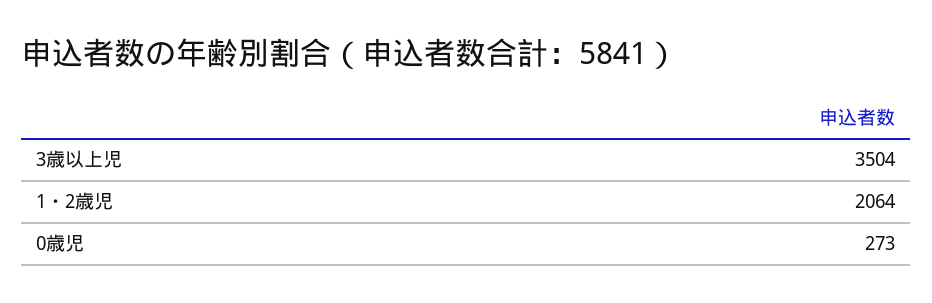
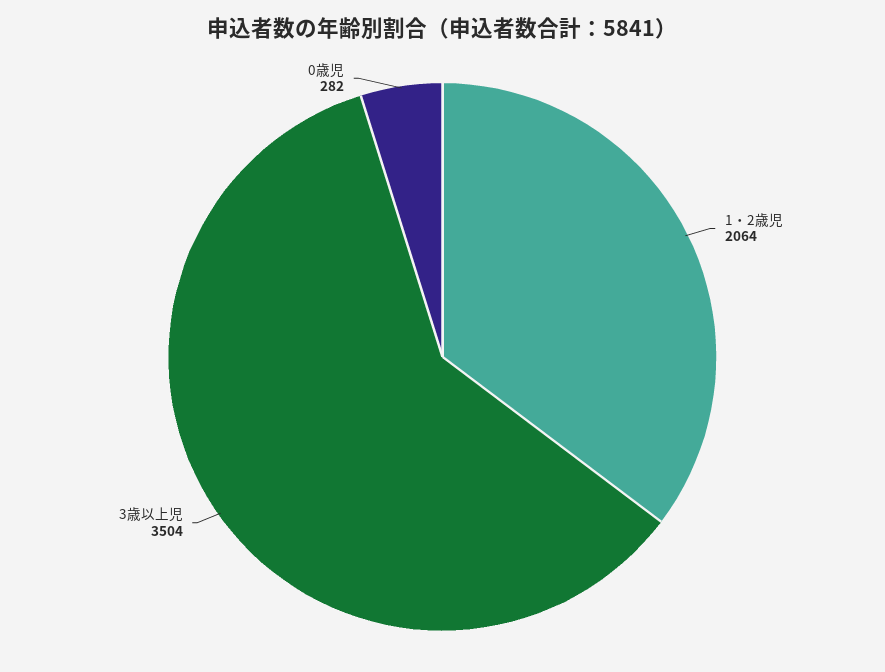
0歳児: 273 -> 282

